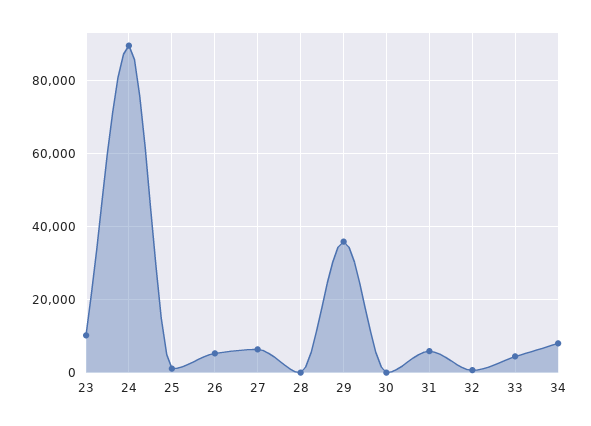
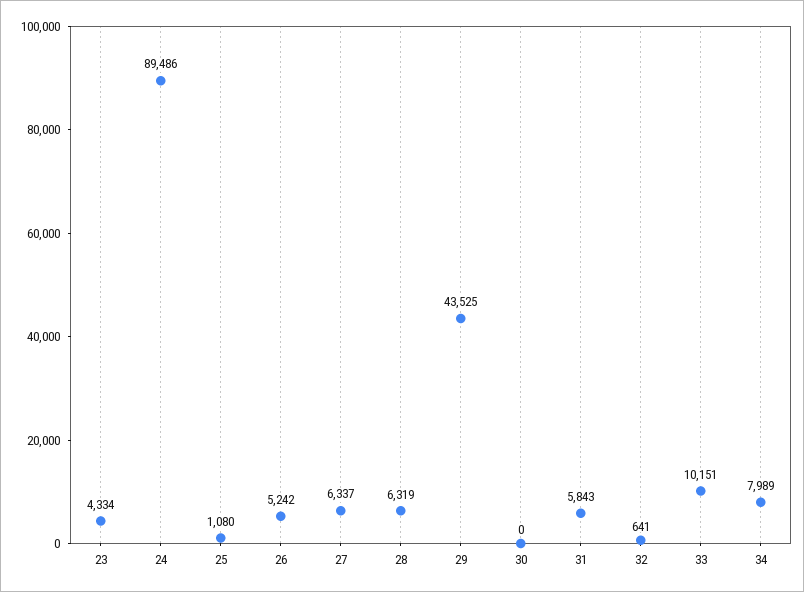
23: 10000 -> 4334
28: 0 -> 6319
29: 36000 -> 43525
33: 4000 -> 10151

